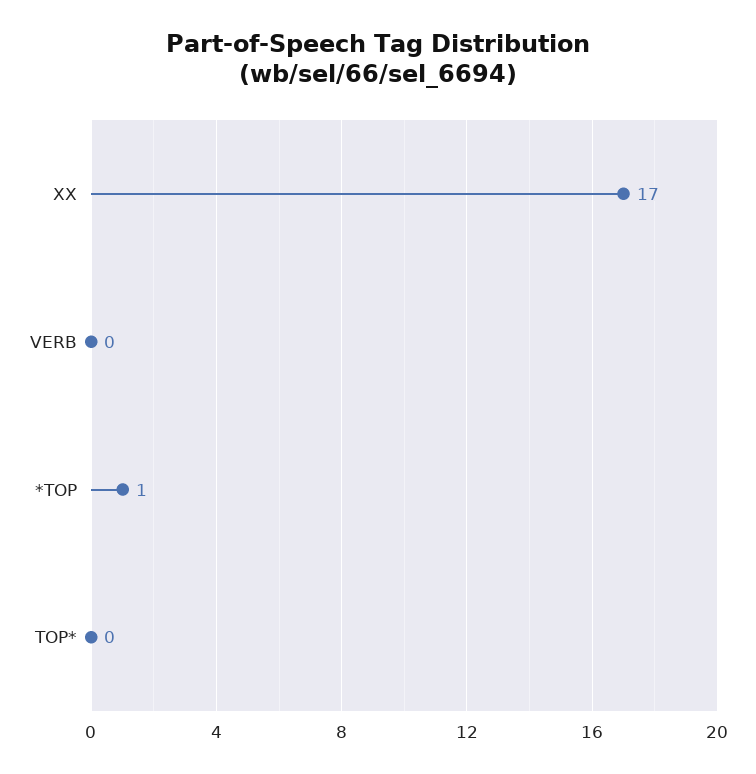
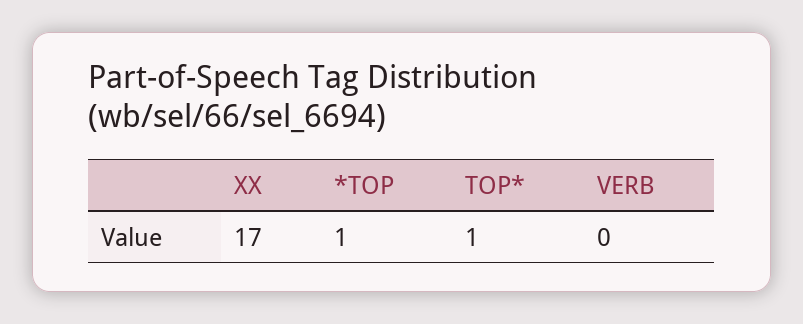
TOP*: 0 -> 1

